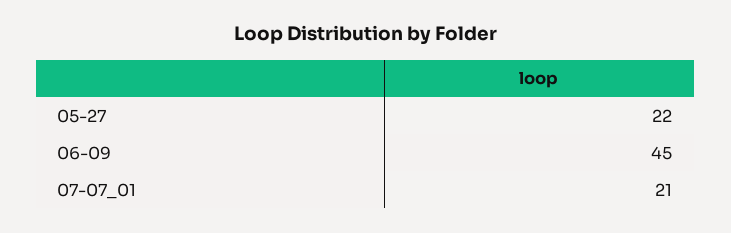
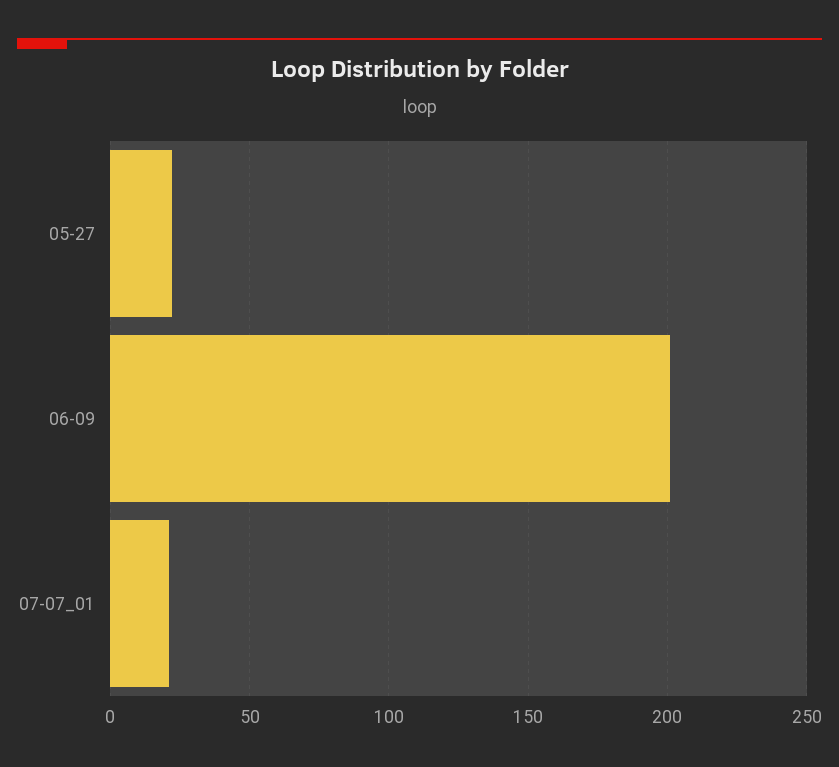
06-09: 45 -> 200

